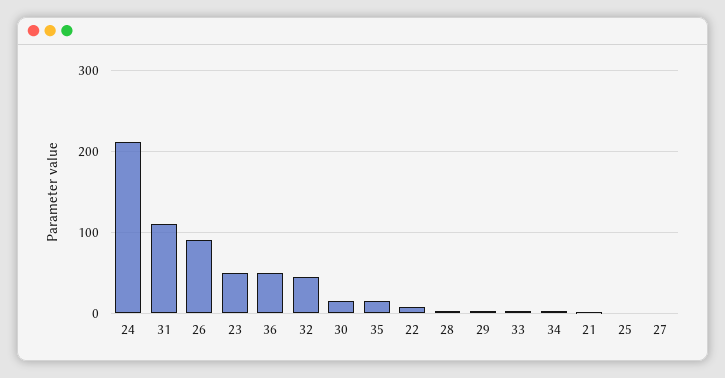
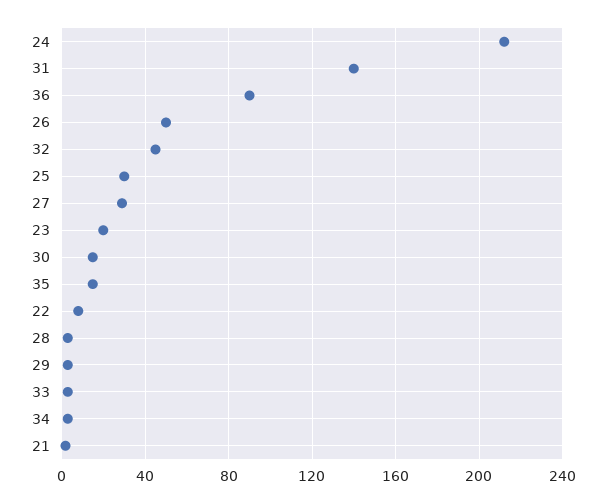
31: 110 -> 140
26: 90 -> 50
23: 50 -> 20
36: 50 -> 90
25: 0 -> 30
27: 0 -> 30

